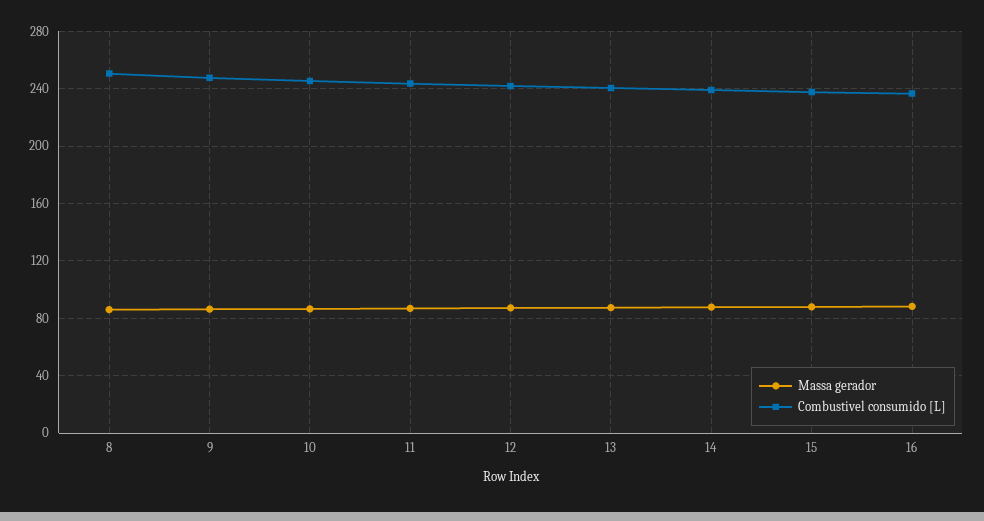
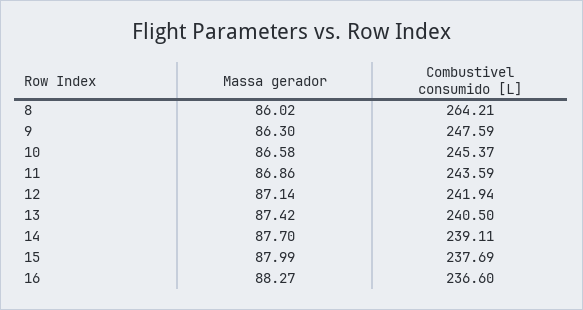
Combustivel consumido [L], 8: 250 -> 264.21

